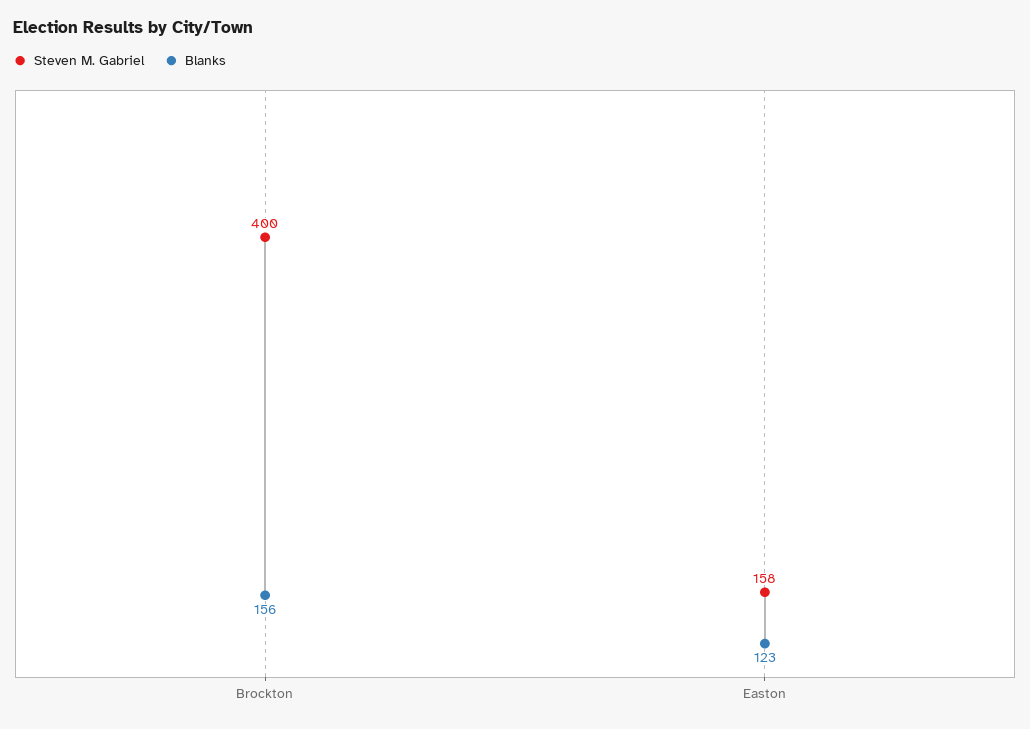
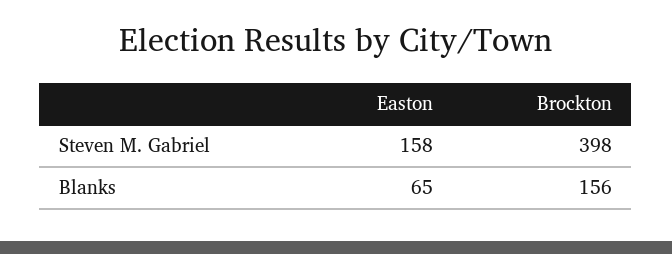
Steven M. Gabriel, Brockton: 400 -> 398
Blanks, Easton: 123 -> 65

